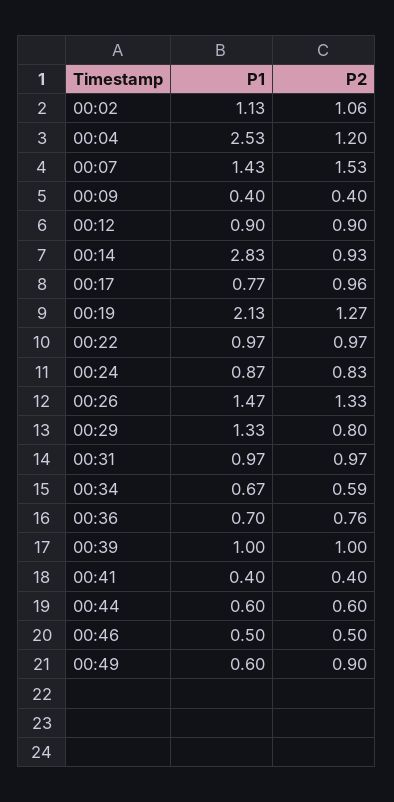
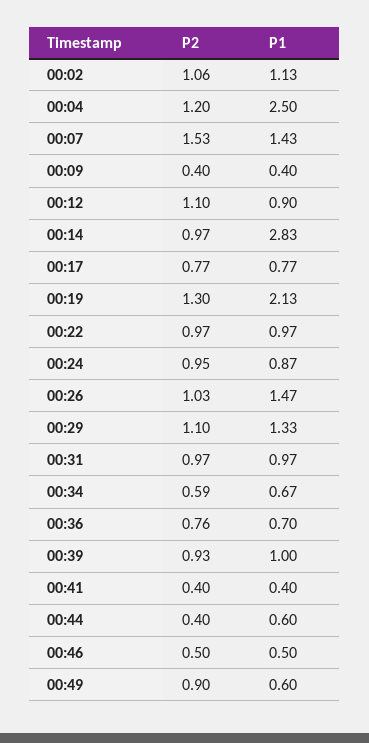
P1, 00:04: 2.53 -> 2.5
P2, 00:12: 0.9 -> 1.1
P2, 00:14: 0.93 -> 0.97
P2, 00:17: 0.96 -> 0.77
P2, 00:19: 1.27 -> 1.3
P2, 00:24: 0.83 -> 0.95
P2, 00:26: 1.33 -> 1.03
P2, 00:29: 0.8 -> 1.1
P2, 00:39: 1 -> 0.93
P2, 00:44: 0.6 -> 0.4

